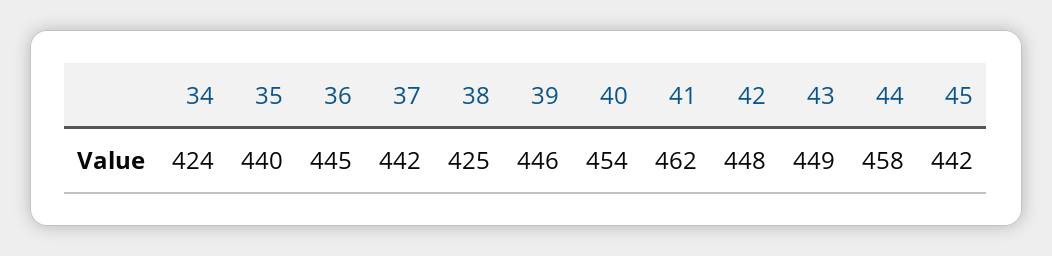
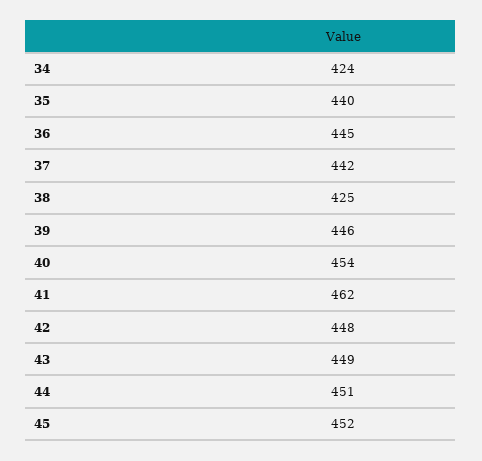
44: 458 -> 451
45: 442 -> 452

